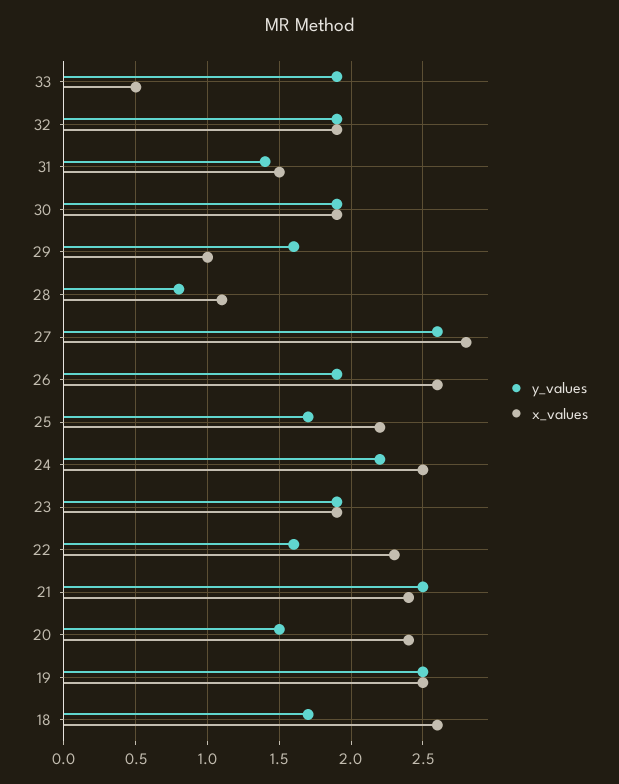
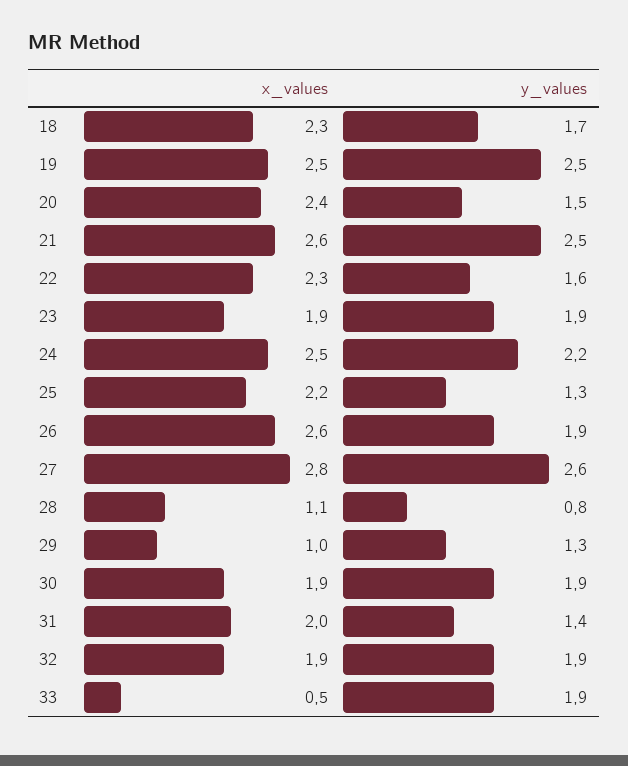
x_values, 31: 1.5 -> 2
y_values, 29: 1.6 -> 1.3
y_values, 25: 1.7 -> 1.3
x_values, 21: 2.4 -> 2.6
x_values, 18: 2.6 -> 2.3

